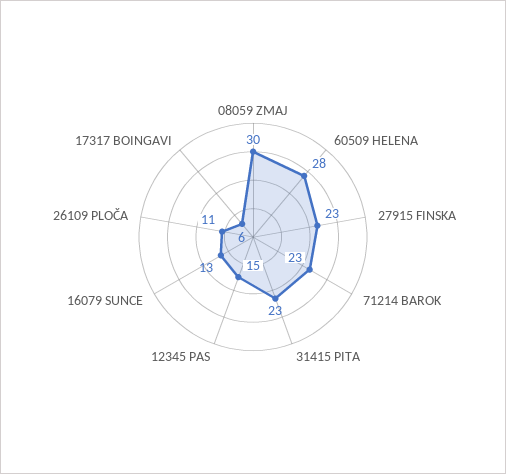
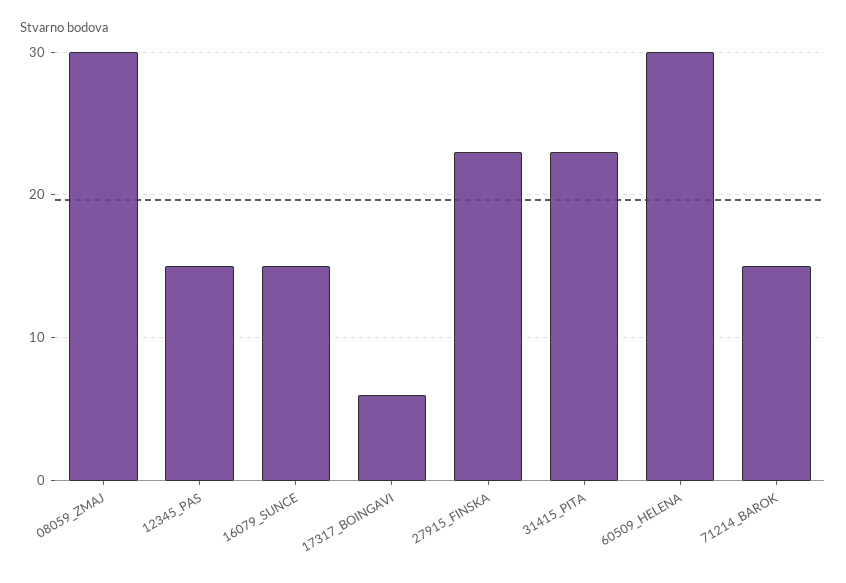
60509 HELENA: 28 -> 30
71214 BAROK: 23 -> 15
16079 SUNCE: 13 -> 15
26109 PLOČA: 11 -> none

